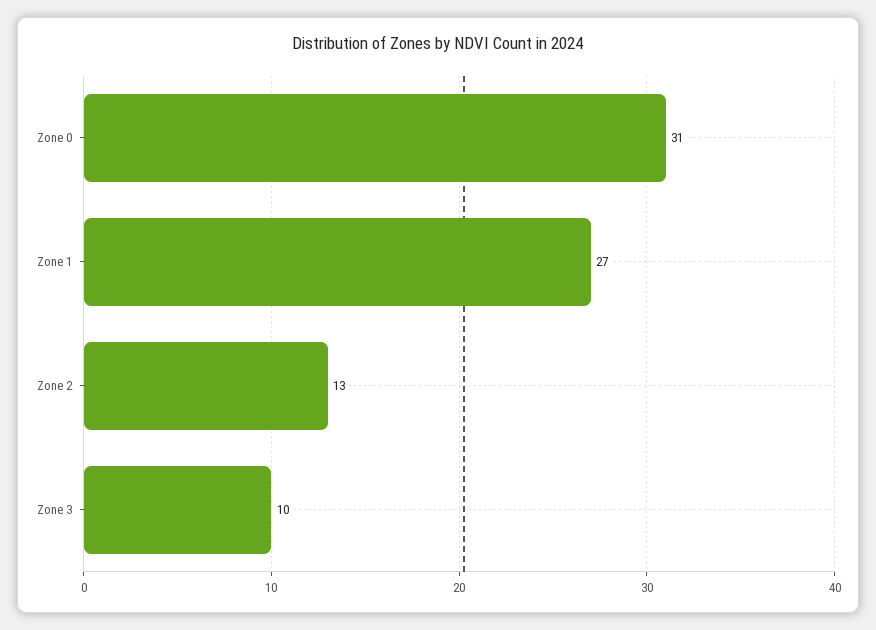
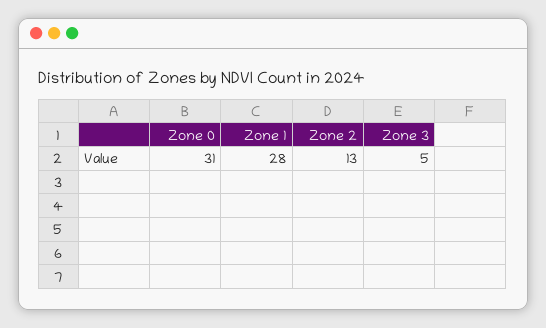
Zone 1: 27 -> 28
Zone 3: 10 -> 5

